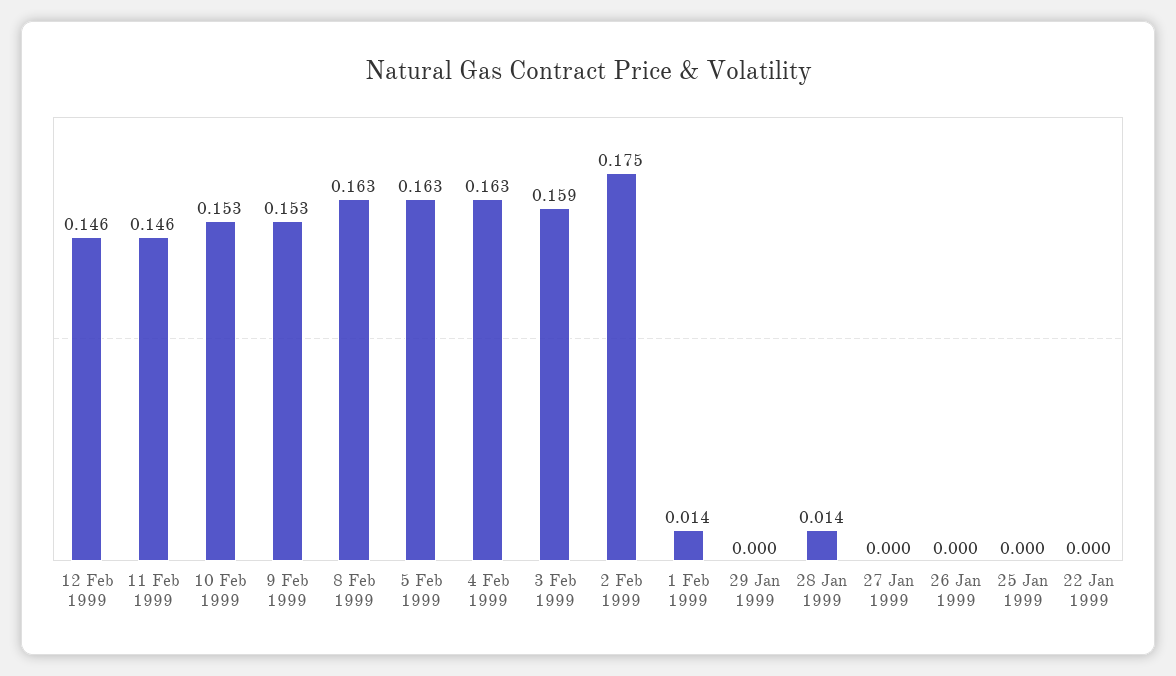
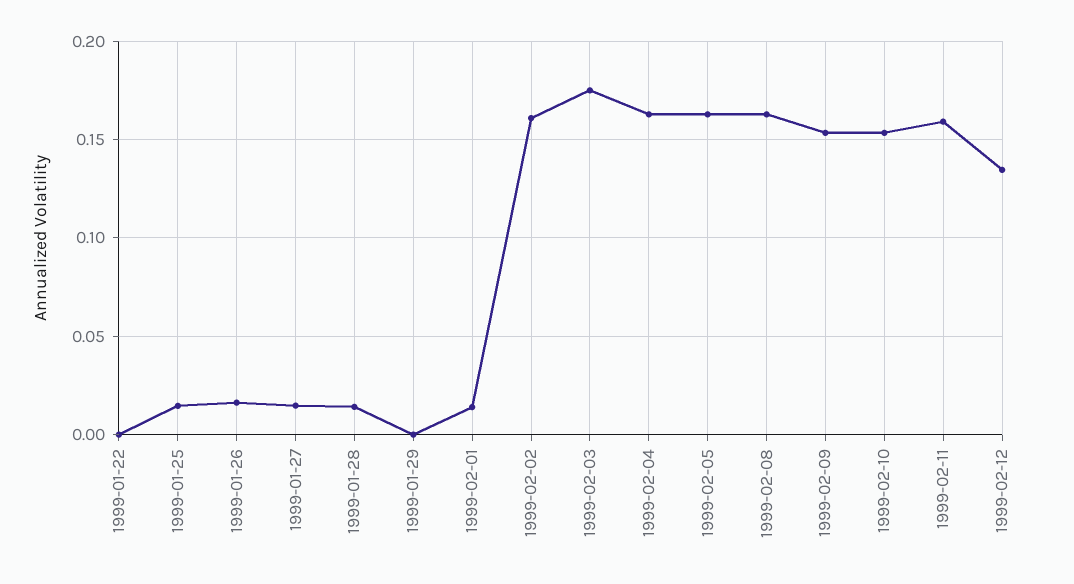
12 Feb 1999: 0.146 -> 0.135
11 Feb 1999: 0.146 -> 0.16
3 Feb 1999: 0.159 -> 0.175
2 Feb 1999: 0.175 -> 0.16
27 Jan 1999: 0 -> 0.015
26 Jan 1999: 0 -> 0.015
25 Jan 1999: 0 -> 0.015

